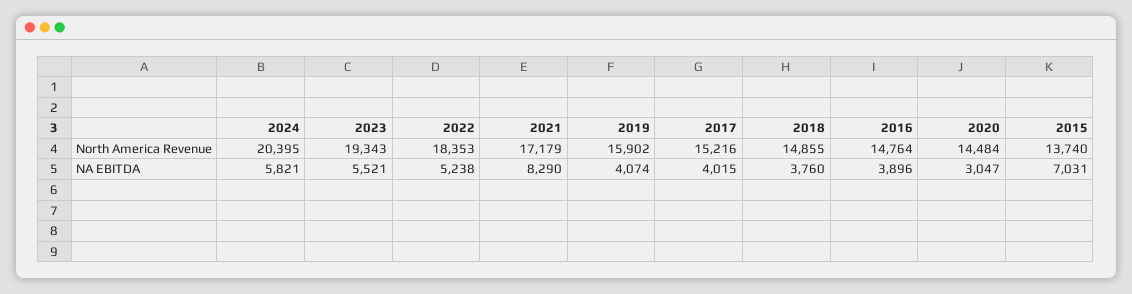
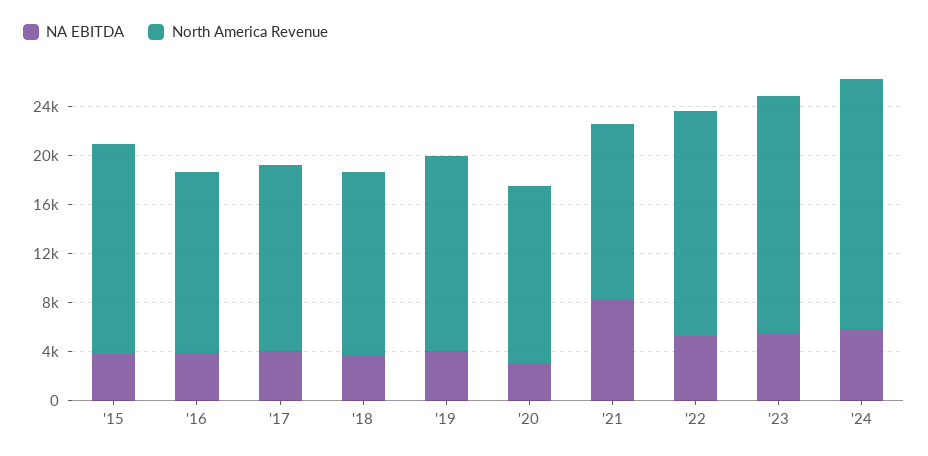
North America Revenue, 2021: 17179 -> 14000
North America Revenue, 2015: 13740 -> 17000
NA EBITDA, 2015: 7031 -> 4000

